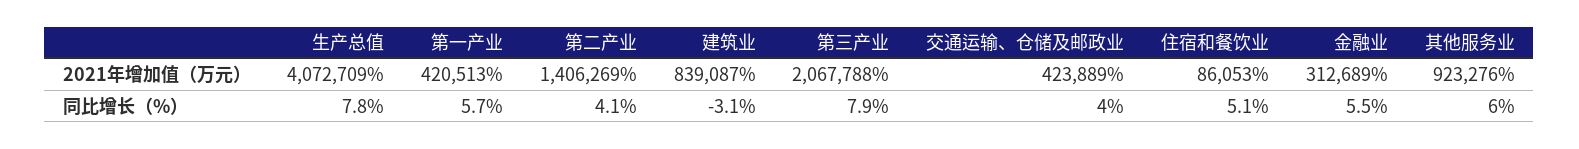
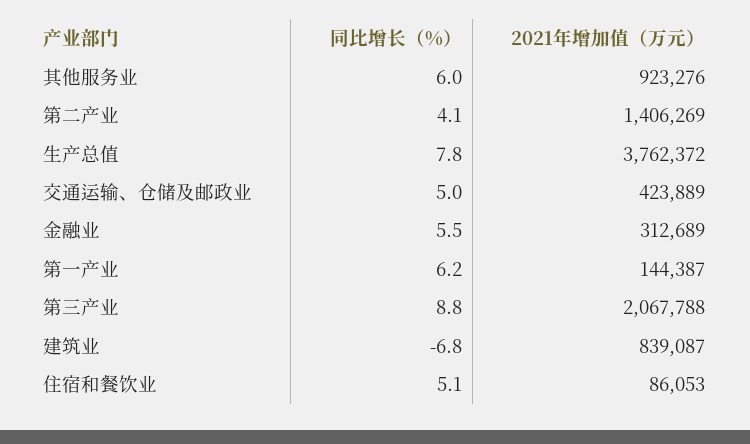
生产总值, 2021年增加值（万元）: 4072709 -> 3762372
第一产业, 2021年增加值（万元）: 420513 -> 144387
第一产业, 同比增长（%）: 5.7 -> 6.2
建筑业, 同比增长（%）: -3.1 -> -6.8
第三产业, 同比增长（%）: 7.9 -> 8.8
交通运输、仓储及邮政业, 同比增长（%）: 4 -> 5

